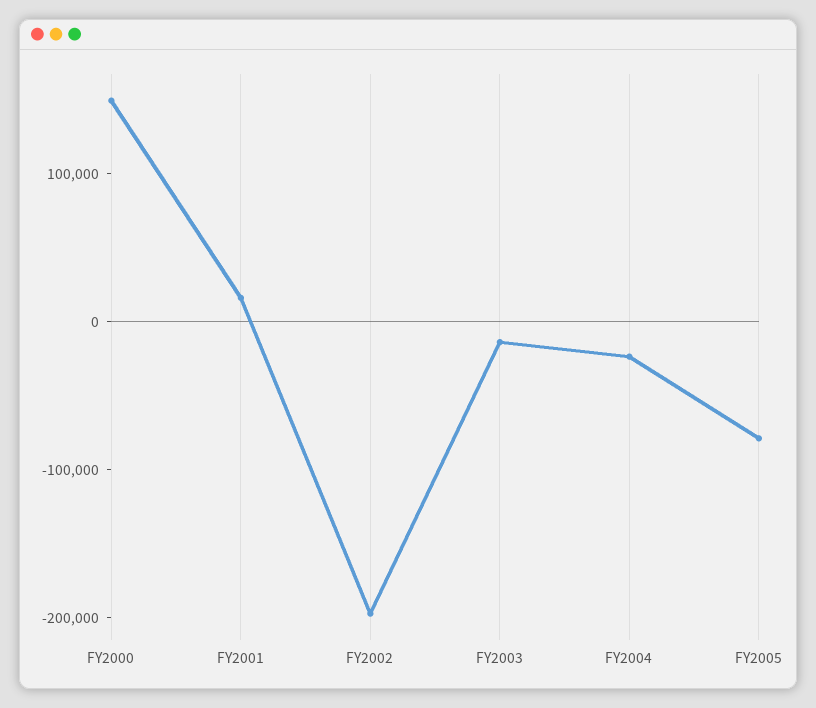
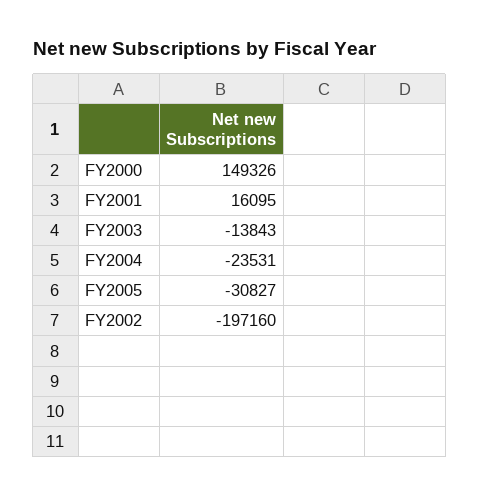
FY2005: -80000 -> -30827

